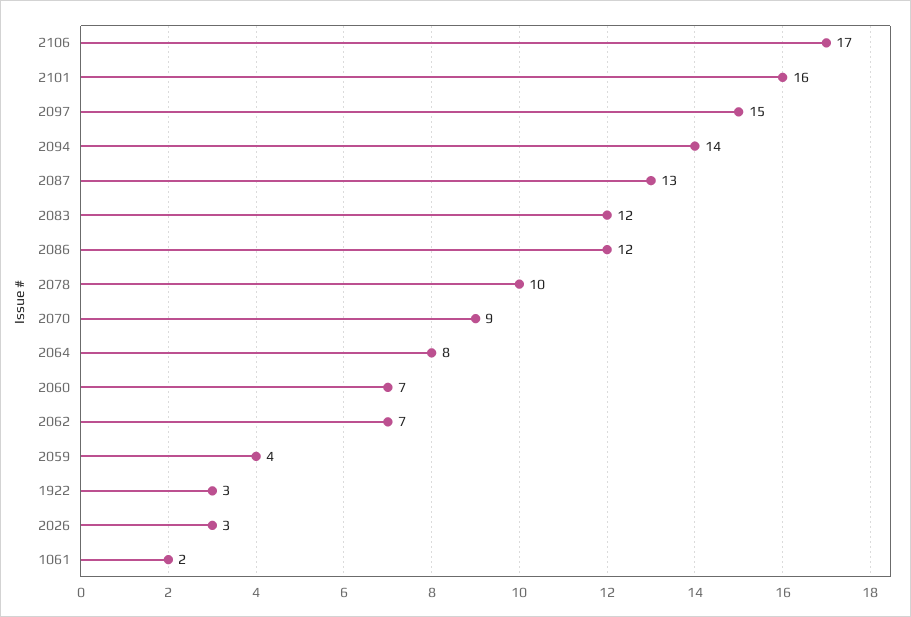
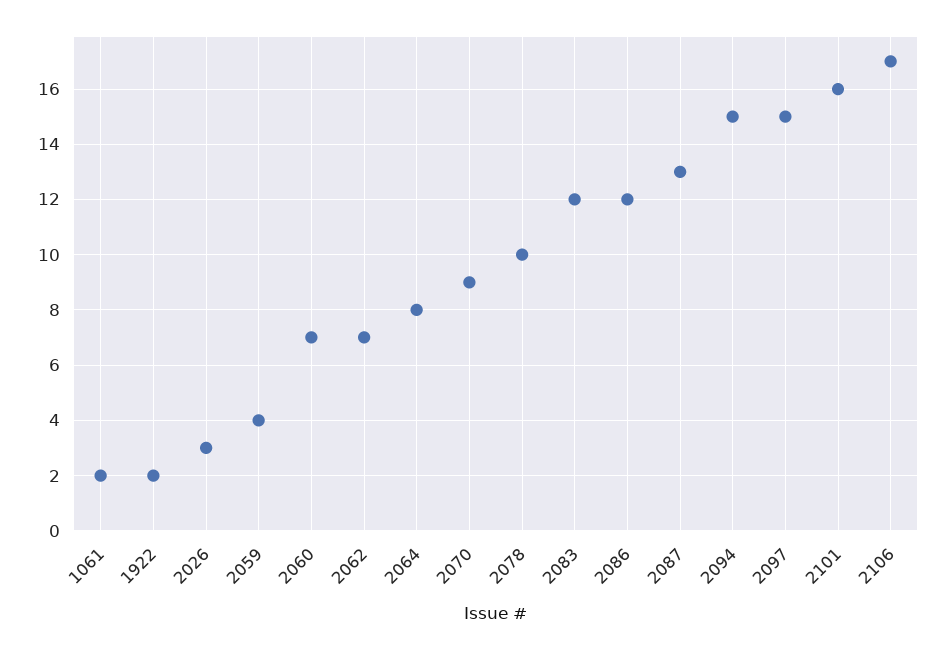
2094: 14 -> 15
1922: 3 -> 2

